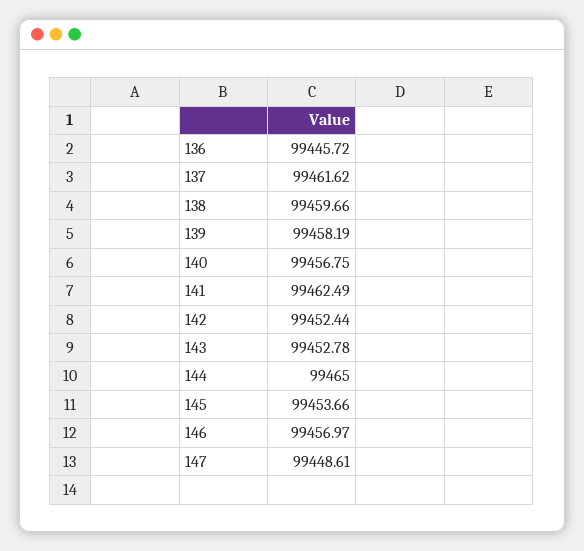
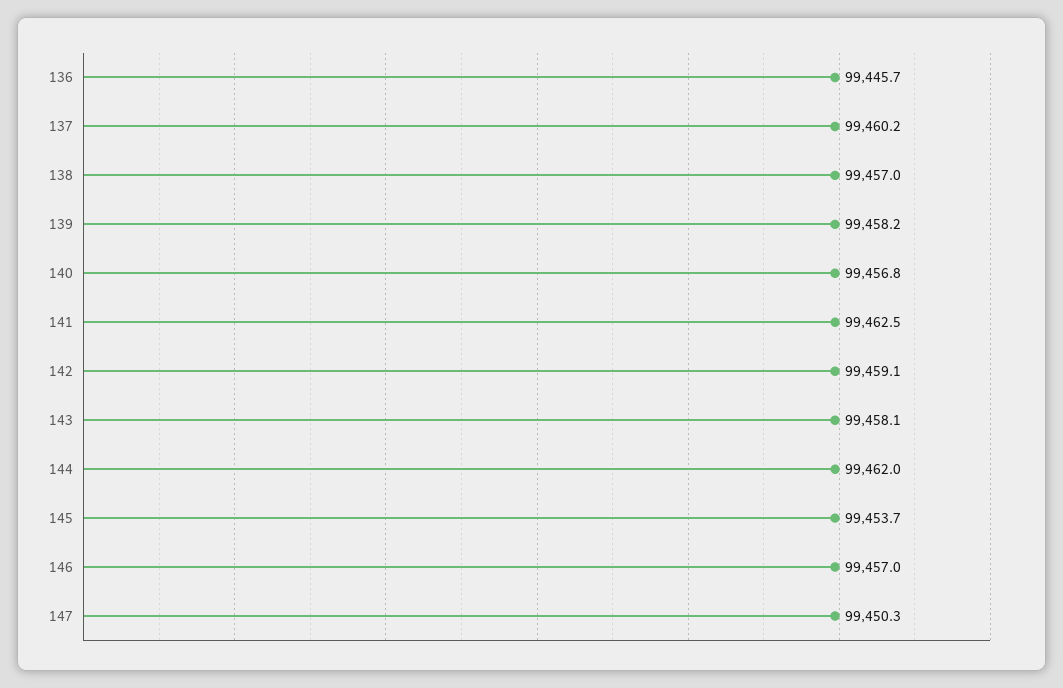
137: 99461.62 -> 99460.2
138: 99459.66 -> 99457
142: 99452.44 -> 99459.1
143: 99452.78 -> 99458.1
144: 99465 -> 99462
147: 99448.61 -> 99450.3

